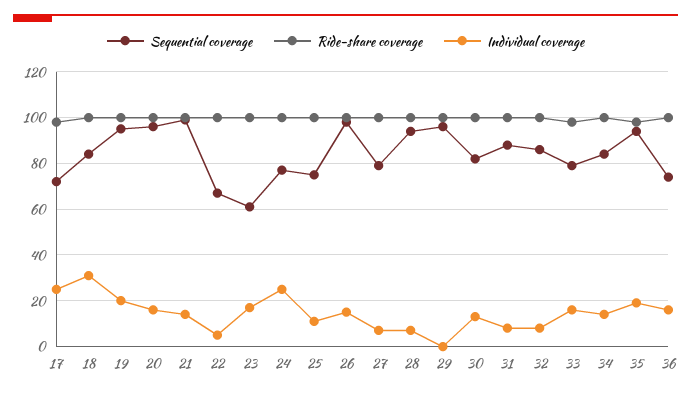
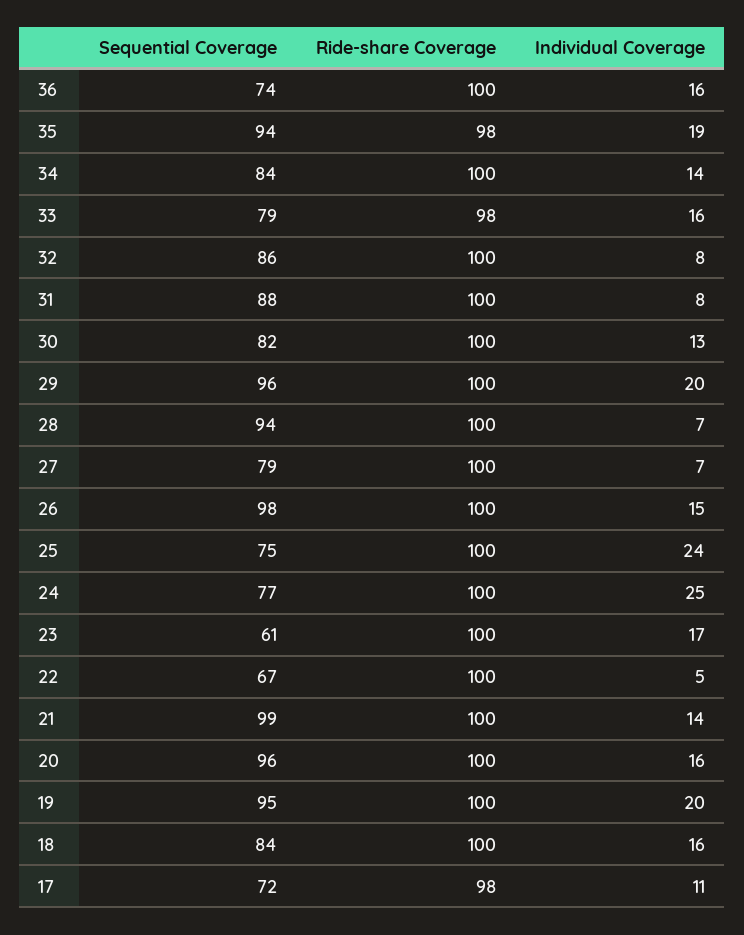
Individual coverage, 17: 25 -> 11
Individual coverage, 18: 30 -> 16
Individual coverage, 25: 10 -> 24
Individual coverage, 29: 0 -> 20

